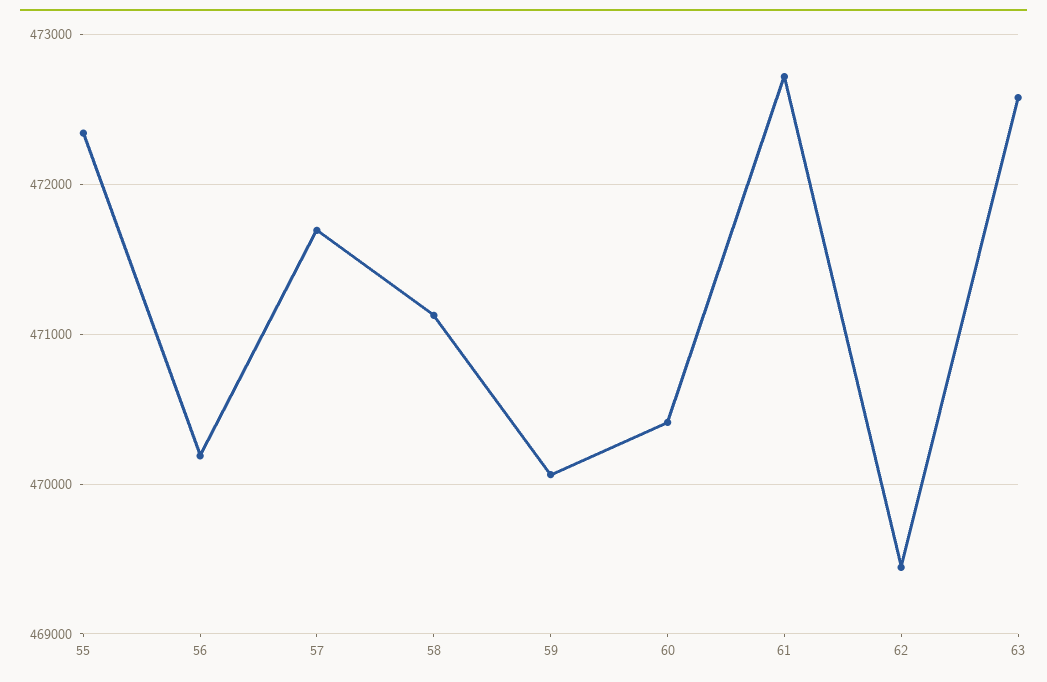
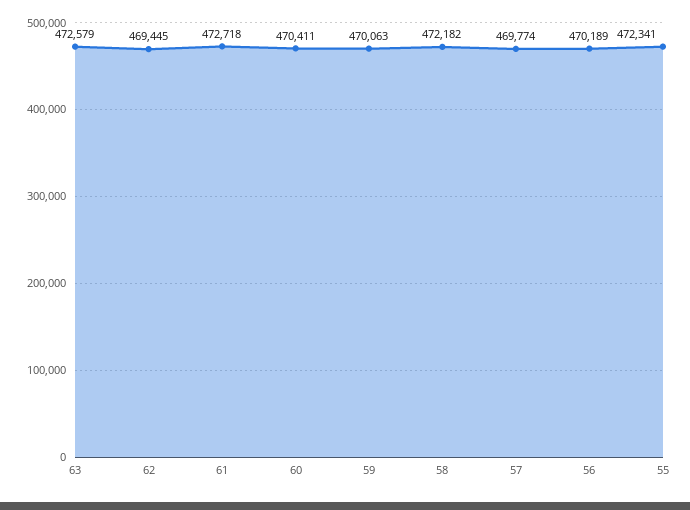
57: 471700 -> 469774
58: 471100 -> 472182

